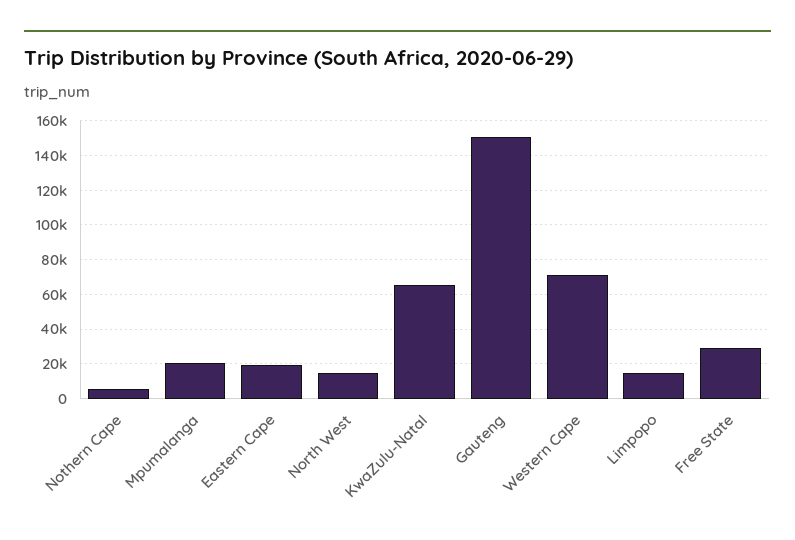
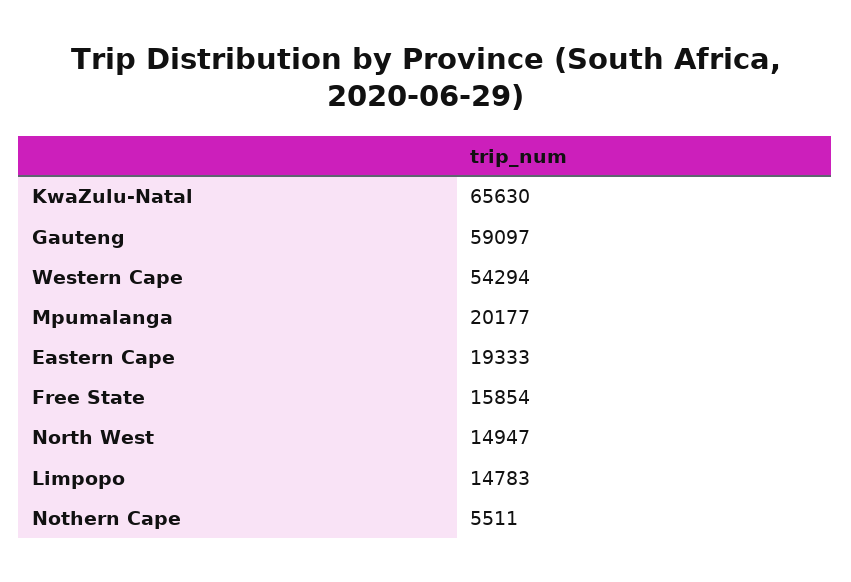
Gauteng: 150000 -> 59097
Western Cape: 70000 -> 54294
Free State: 30000 -> 15854

